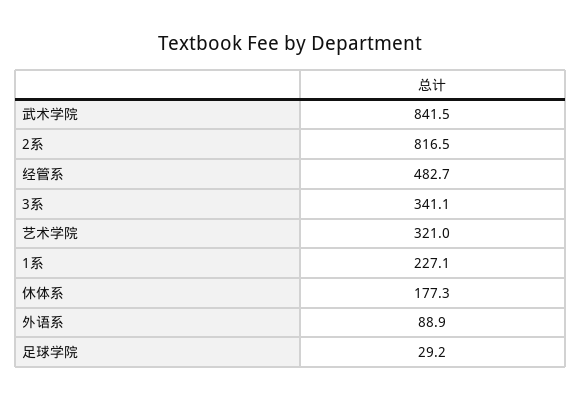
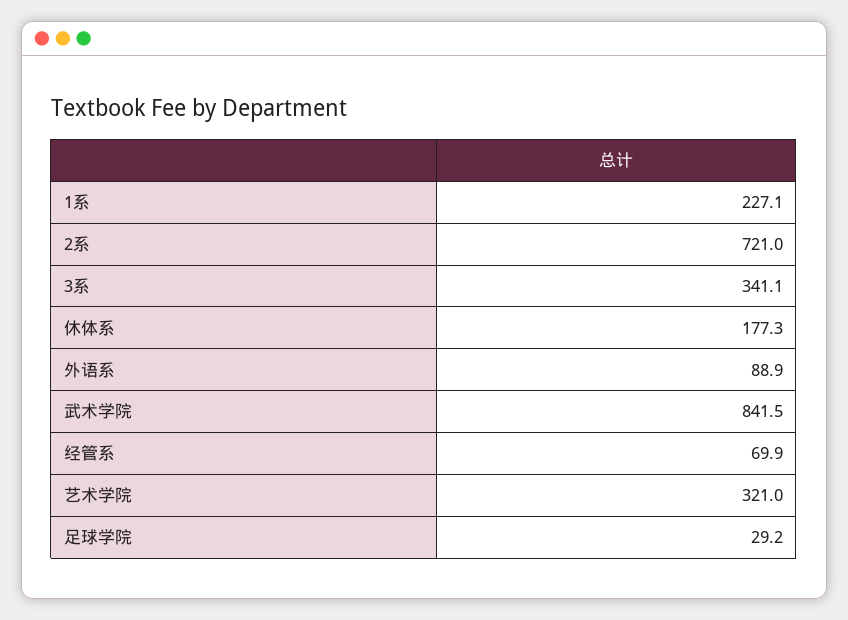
2系: 816.5 -> 721
经管系: 482.7 -> 69.9

